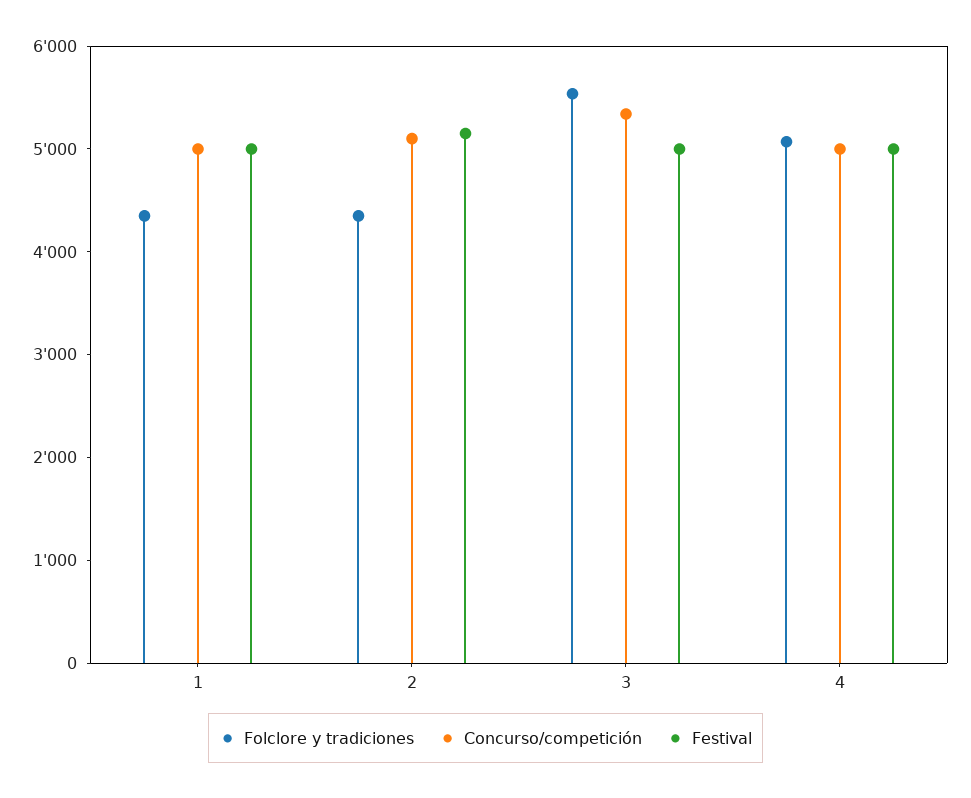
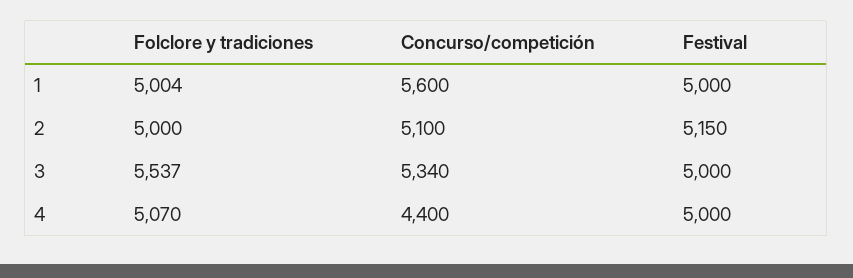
Folclore y tradiciones, 1: 4400 -> 5004
Concurso/competición, 1: 5000 -> 5600
Folclore y tradiciones, 2: 4400 -> 5000
Concurso/competición, 4: 5000 -> 4400

